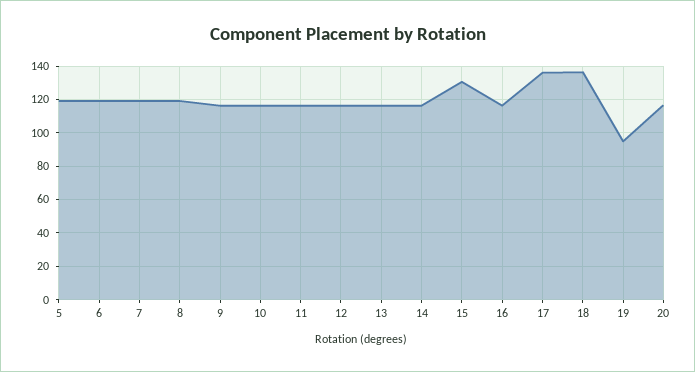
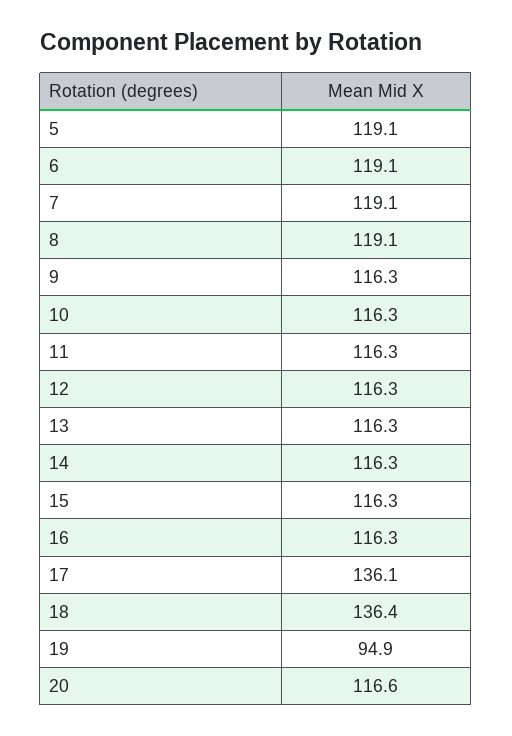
15: 130 -> 116.3

